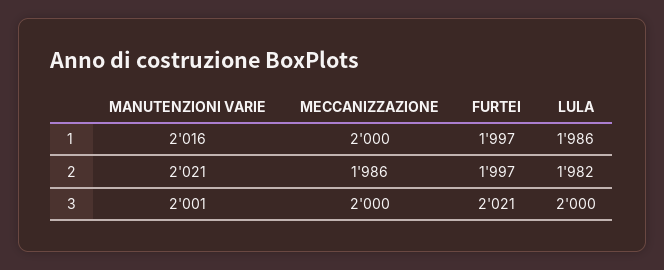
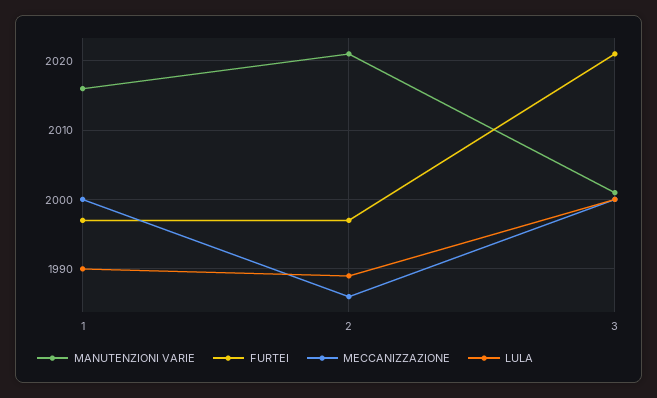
LULA, 1: 1986 -> 1990
LULA, 2: 1982 -> 1989

